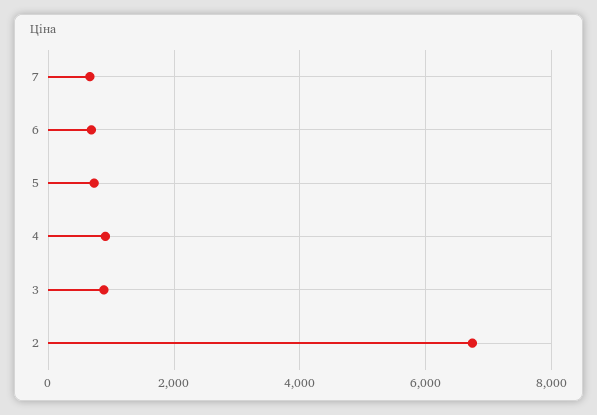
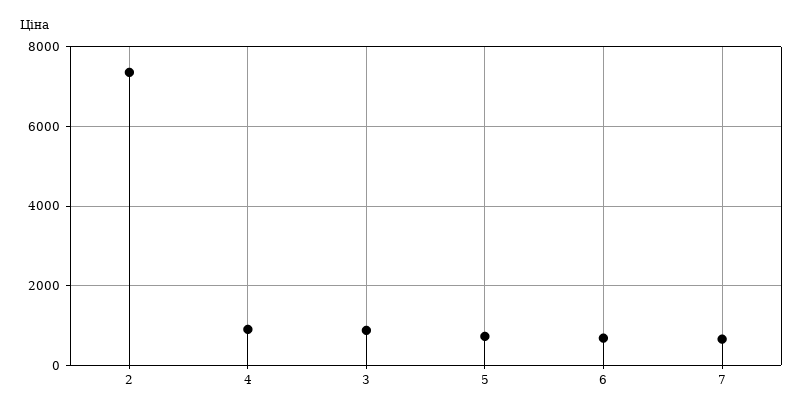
2: 6800 -> 7400

